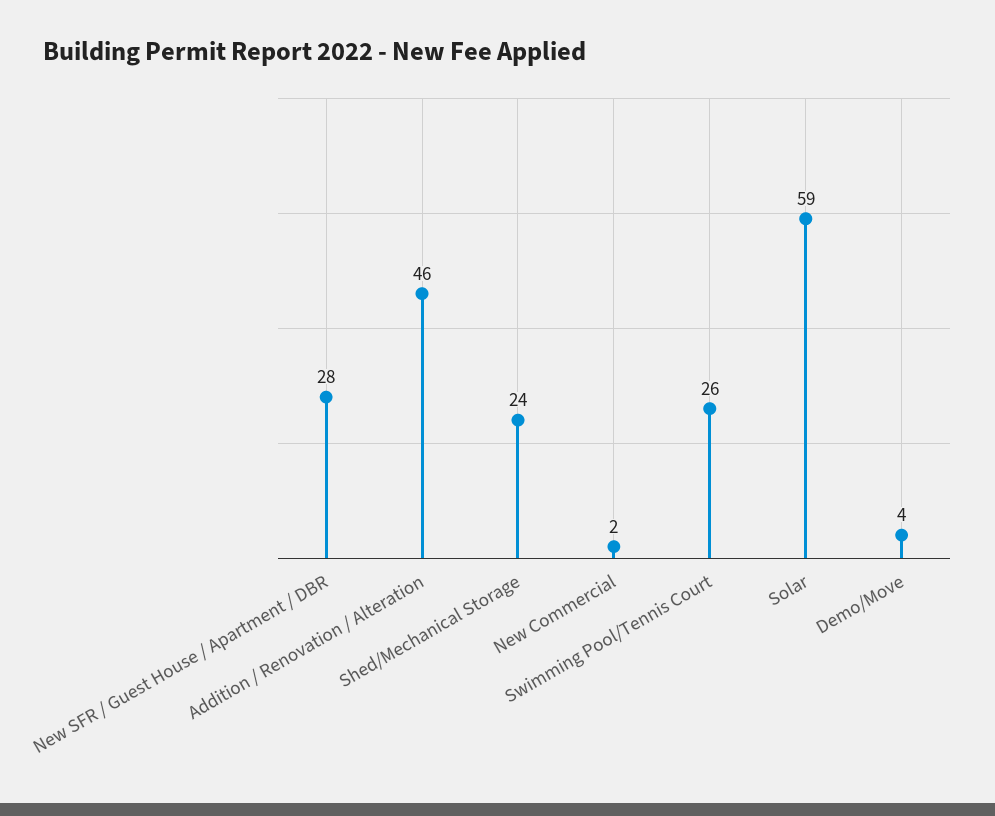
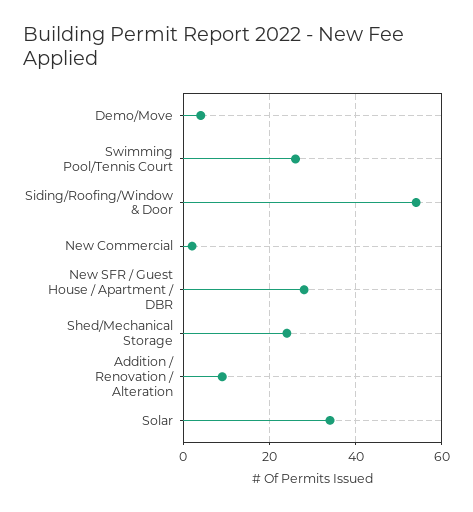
Addition / Renovation / Alteration: 46 -> 10
Solar: 59 -> 35
Siding/Roofing/Window & Door: none -> 55

